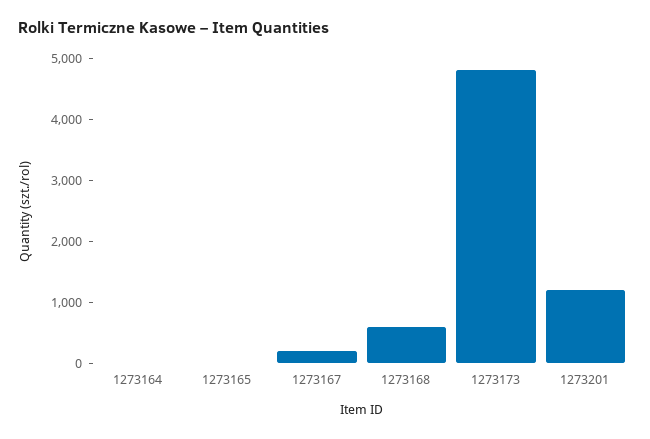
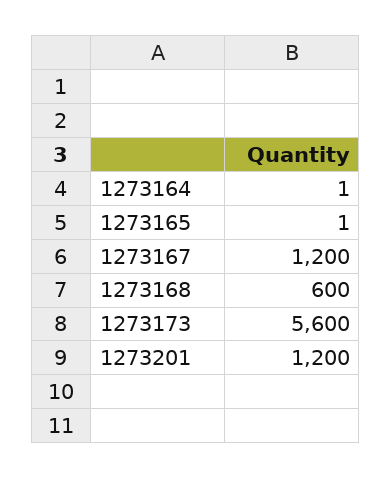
1273167: 200 -> 1200
1273173: 4800 -> 5600

